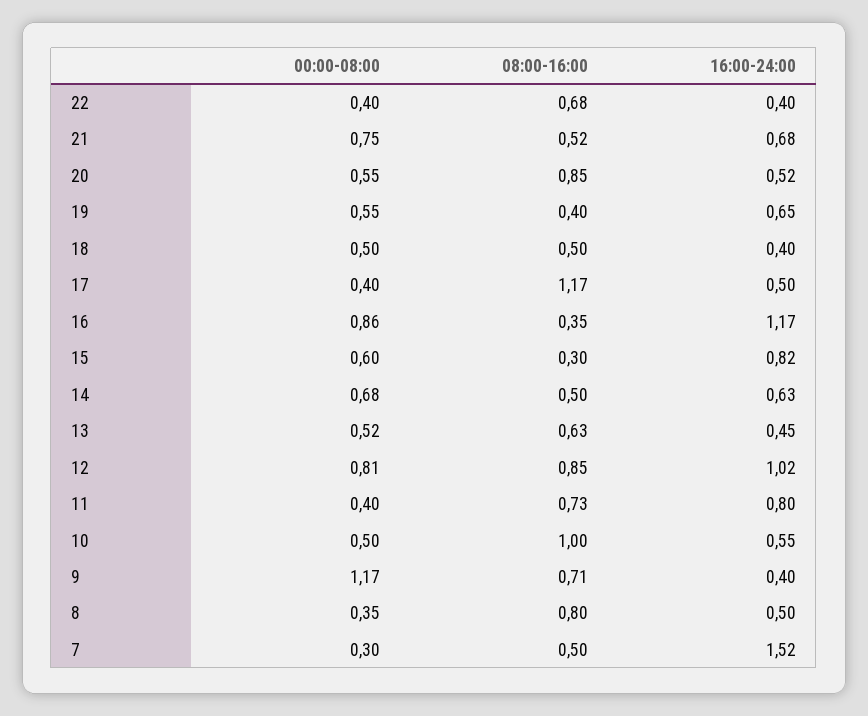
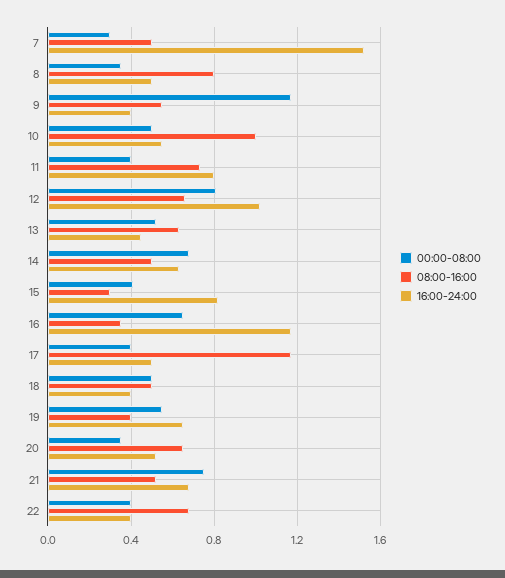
00:00-08:00, 20: 0.55 -> 0.35
08:00-16:00, 20: 0.85 -> 0.65
00:00-08:00, 16: 0.86 -> 0.65
00:00-08:00, 15: 0.6 -> 0.4
08:00-16:00, 12: 0.85 -> 0.65
08:00-16:00, 9: 0.71 -> 0.55

